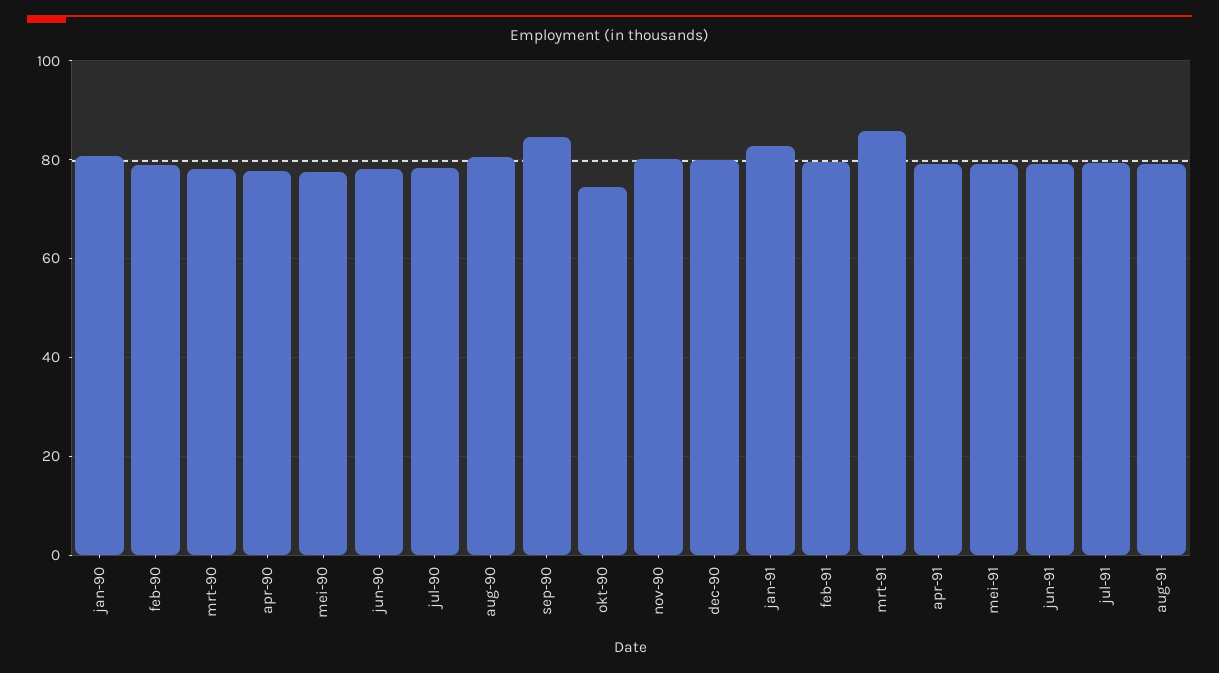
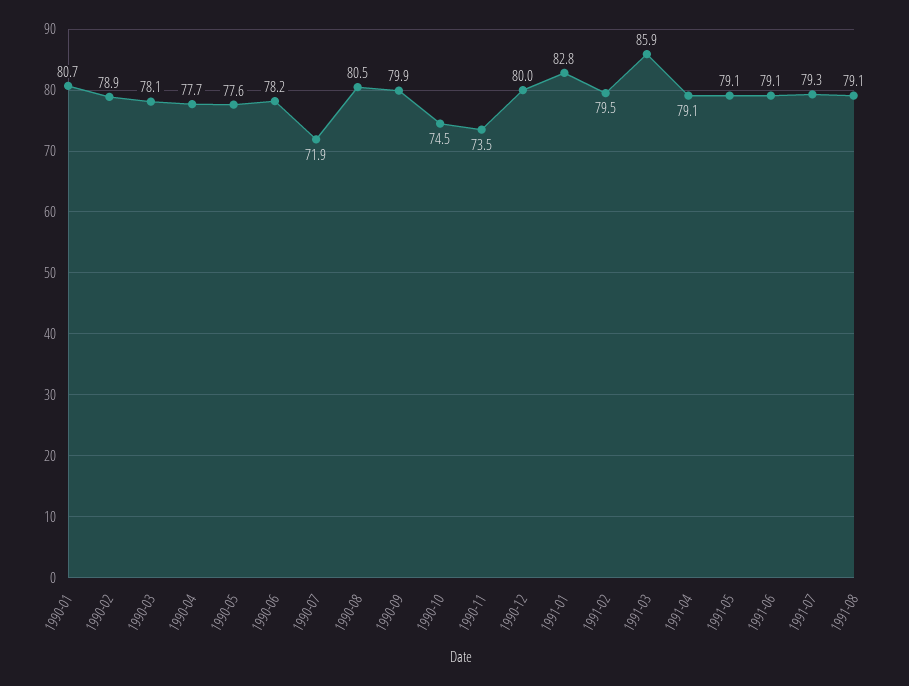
jul-90: 78 -> 71.9
sep-90: 84 -> 79.9
nov-90: 80 -> 73.5

